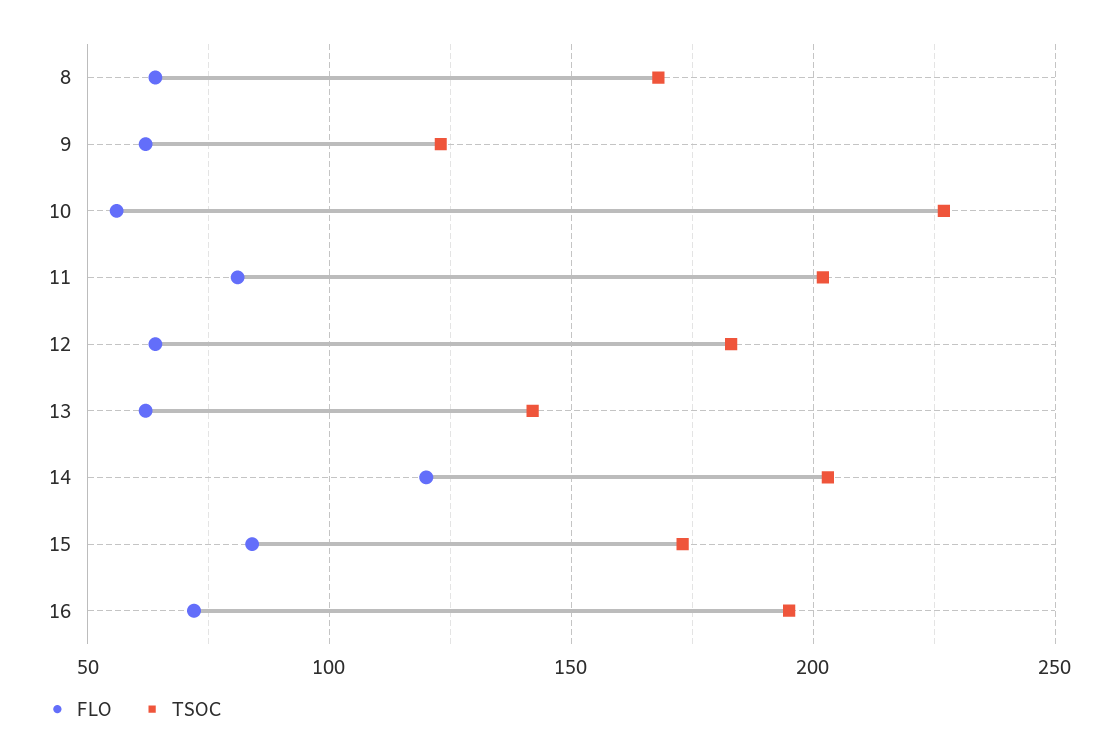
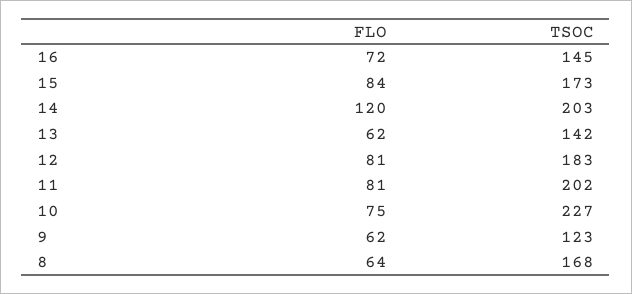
FLO, 10: 55 -> 75
FLO, 12: 65 -> 81
TSOC, 16: 195 -> 145

